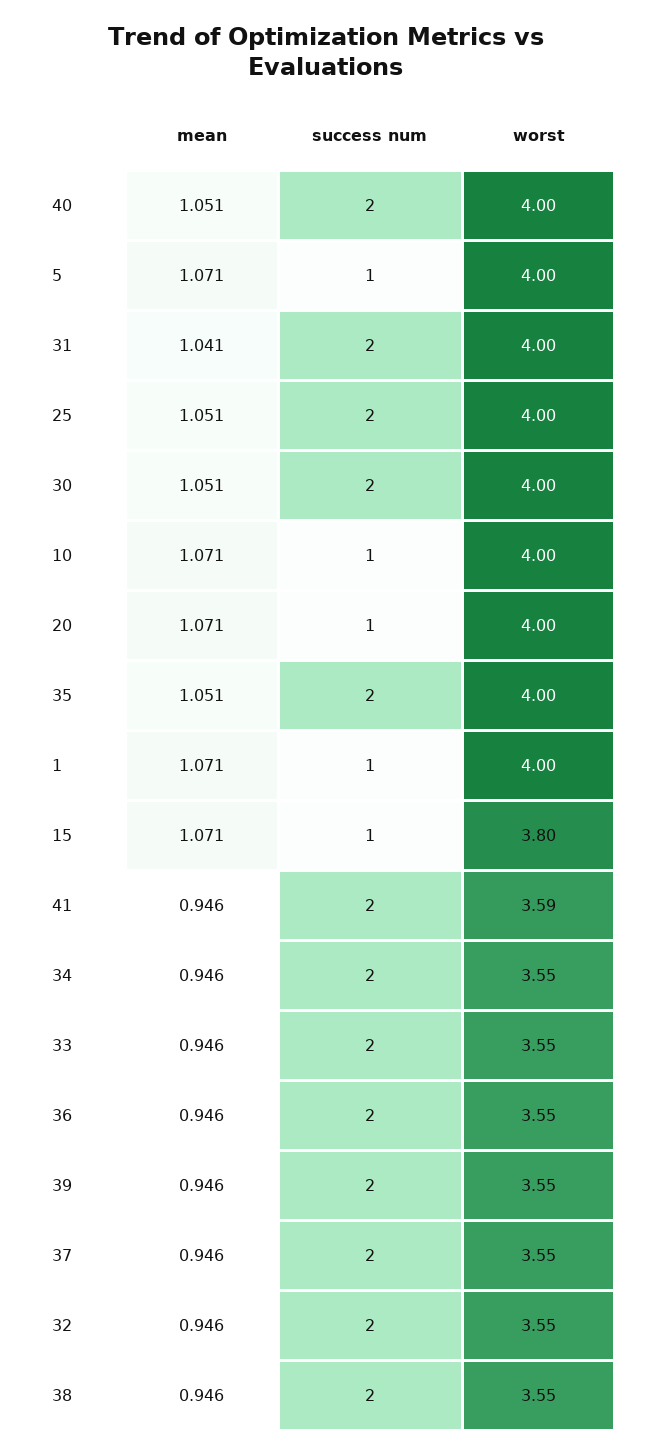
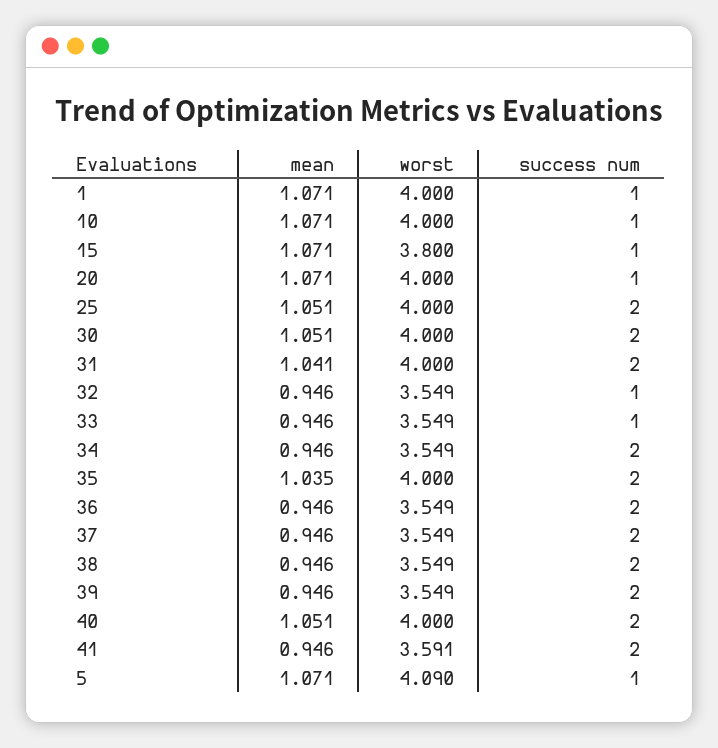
worst, 5: 4 -> 4.09
mean, 35: 1.051 -> 1.035
success num, 33: 2 -> 1
success num, 32: 2 -> 1

